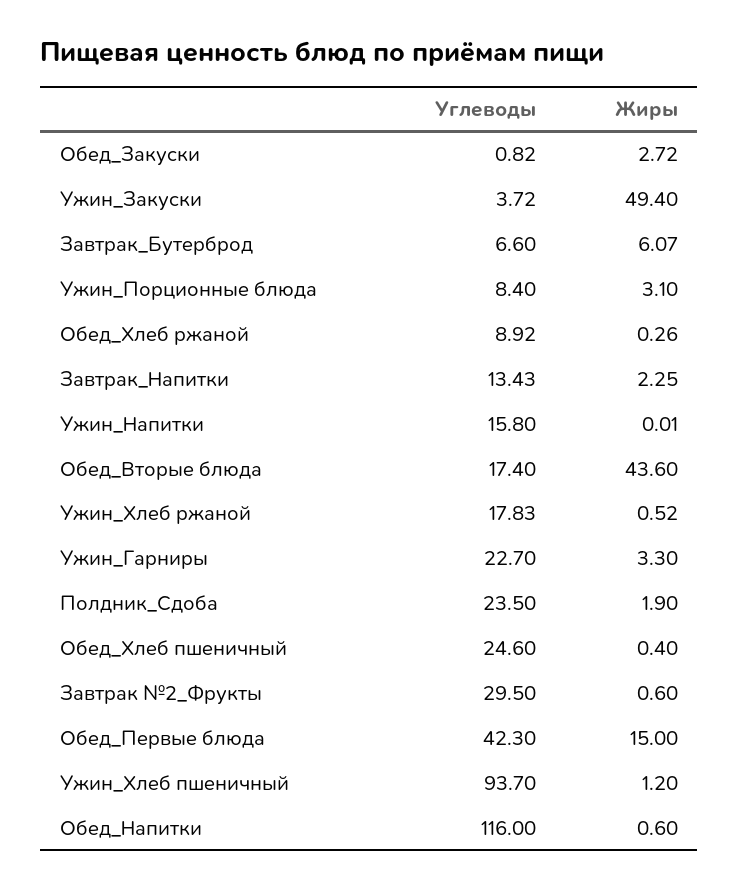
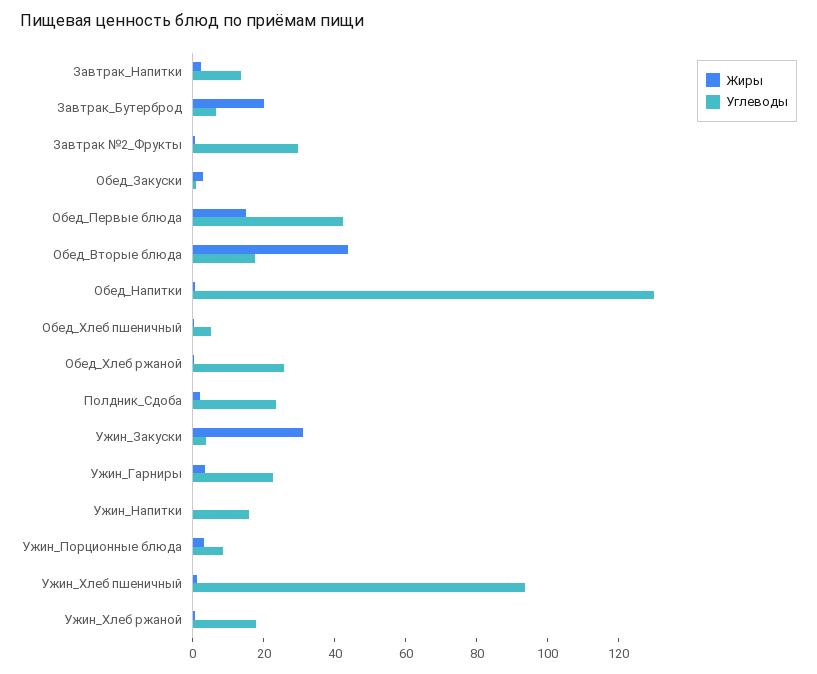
Жиры, Ужин_Закуски: 49.4 -> 30
Жиры, Завтрак_Бутерброд: 6.07 -> 20
Углеводы, Обед_Хлеб ржаной: 8.92 -> 25
Углеводы, Обед_Хлеб пшеничный: 24.6 -> 5
Углеводы, Обед_Напитки: 116 -> 130

